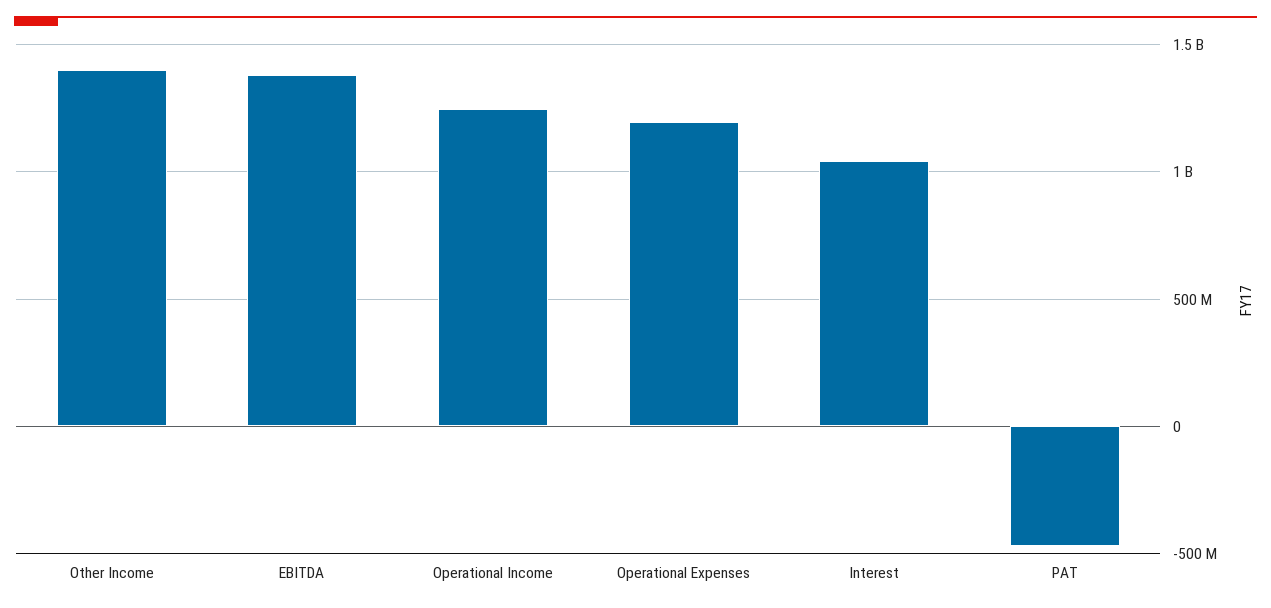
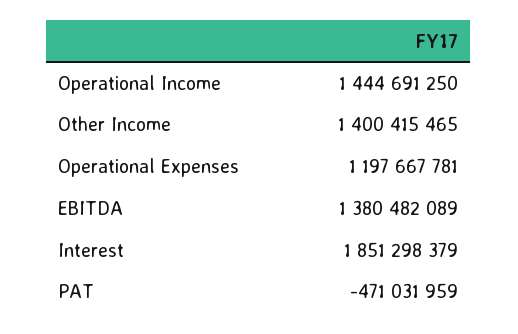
Operational Income: 1250000000 -> 1444691250
Interest: 1050000000 -> 1851298379

